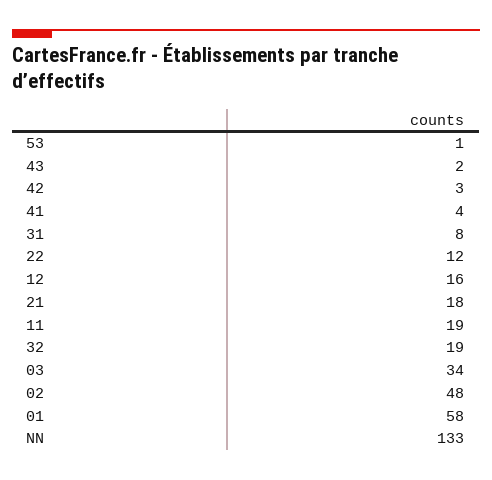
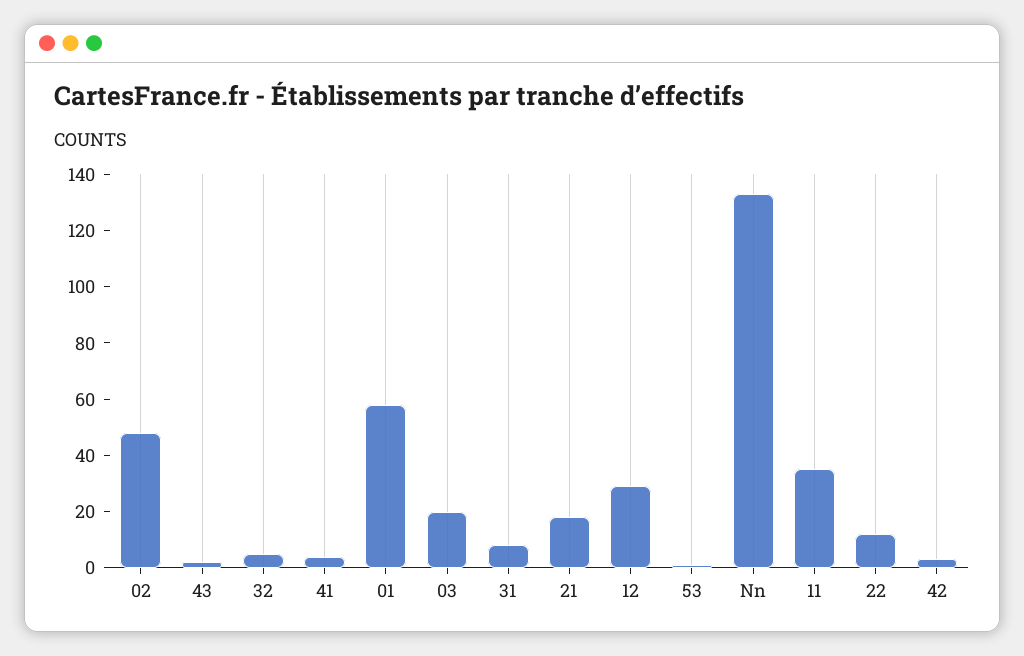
12: 16 -> 30
11: 19 -> 35
32: 19 -> 5
03: 34 -> 20

